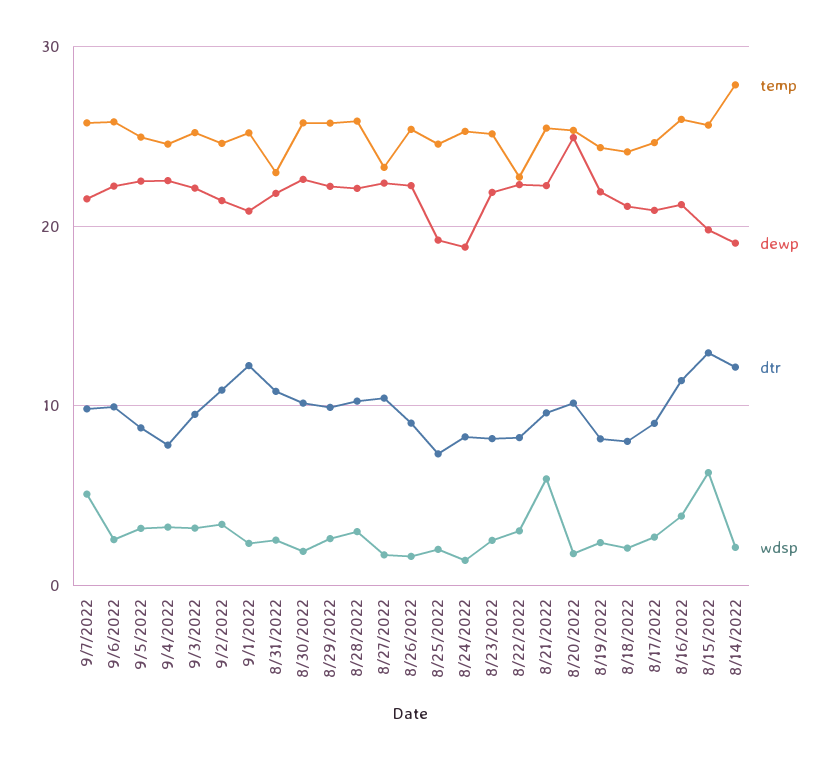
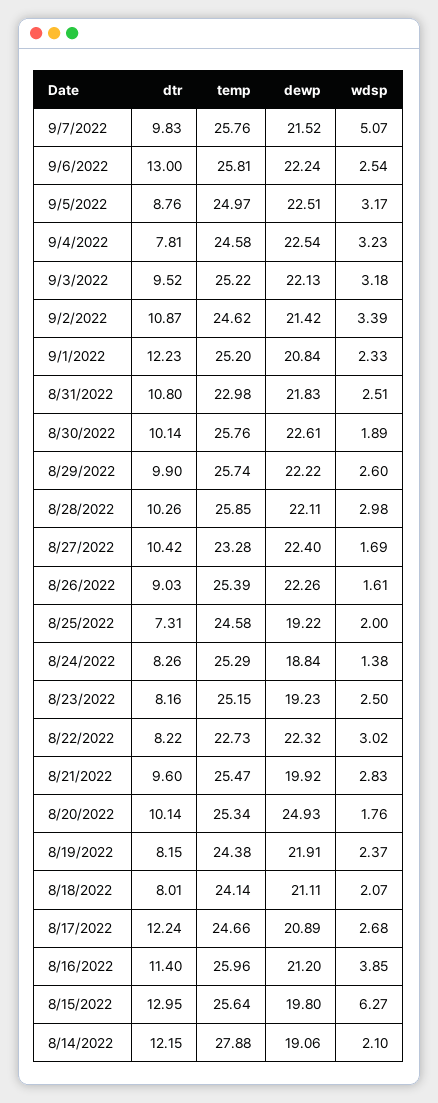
dtr, 9/6/2022: 10 -> 13
dewp, 8/23/2022: 22 -> 19.23
dewp, 8/21/2022: 22 -> 19.92
wdsp, 8/21/2022: 6 -> 2.83
dtr, 8/17/2022: 9 -> 12.24

